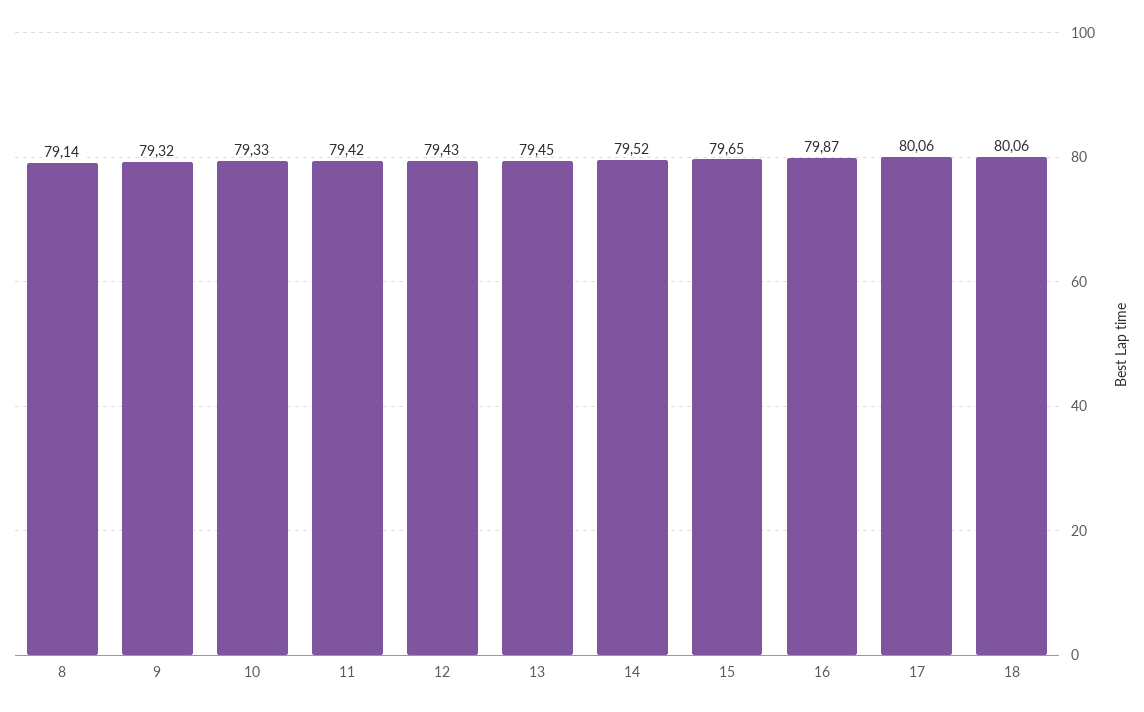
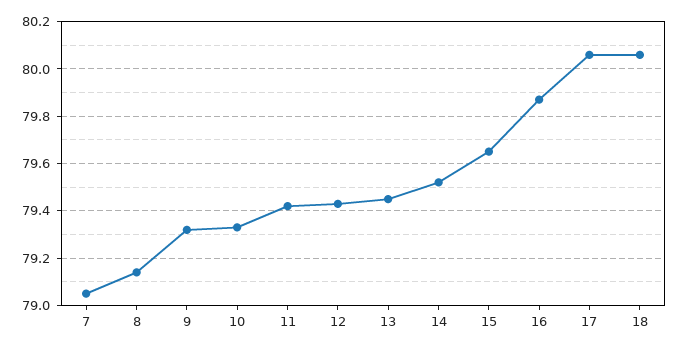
7: none -> 79.05

